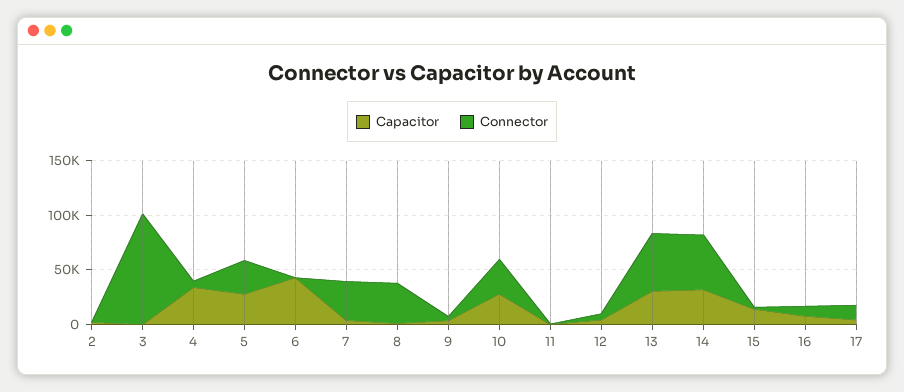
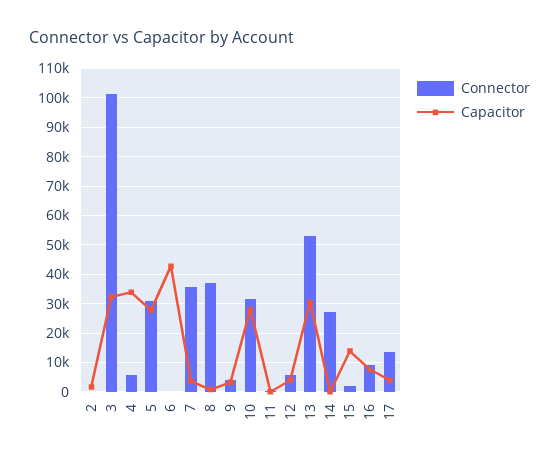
Capacitor, 3: 0 -> 32500
Capacitor, 14: 30000 -> 0
Connector, 14: 50000 -> 27500

